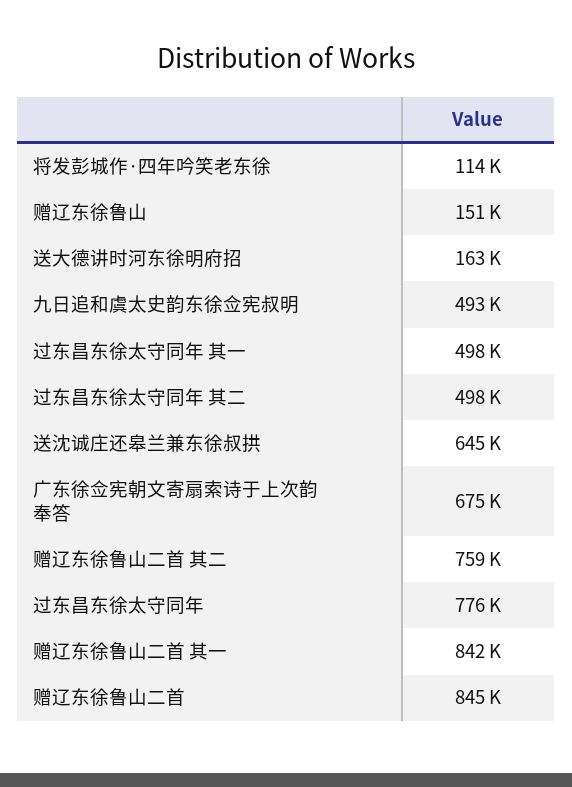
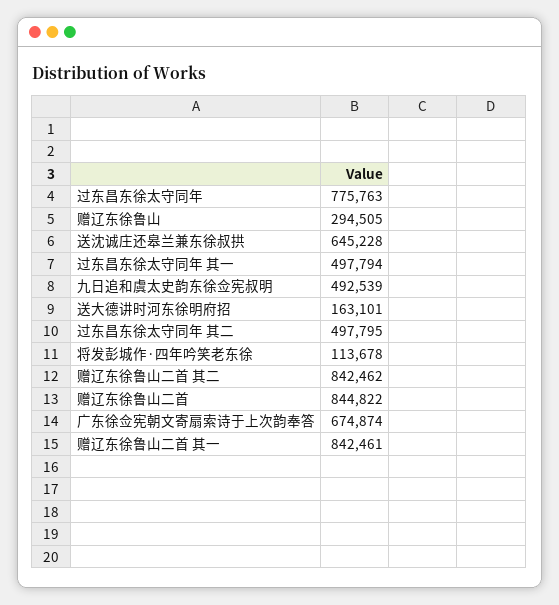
赠辽东徐鲁山: 151000 -> 294505
赠辽东徐鲁山二首 其二: 759000 -> 842462

